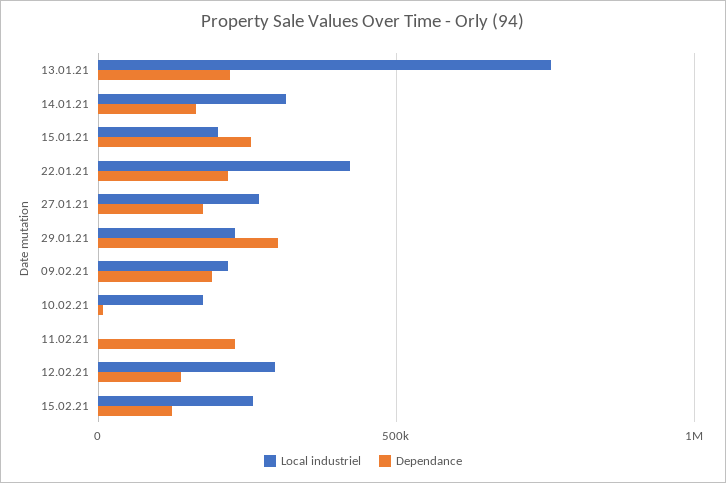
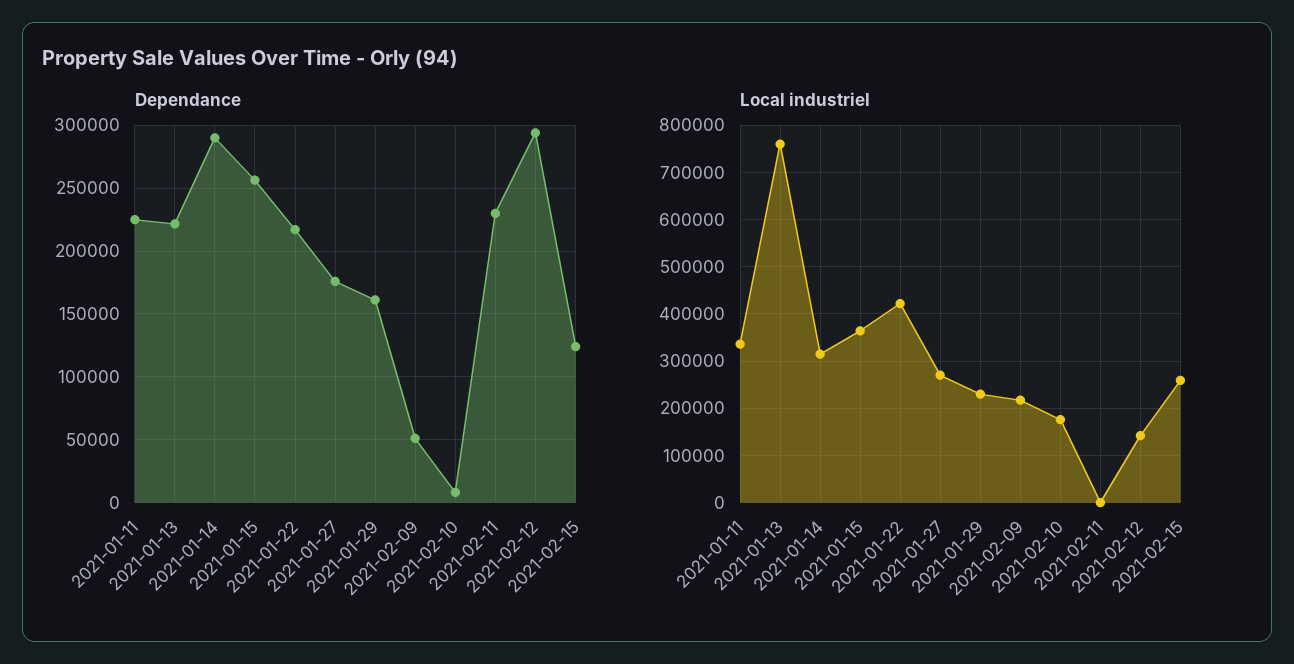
Dependance, 14.01.21: 150000 -> 290000
Local industriel, 15.01.21: 200000 -> 360000
Dependance, 29.01.21: 300000 -> 160000
Dependance, 09.02.21: 200000 -> 50000
Local industriel, 12.02.21: 300000 -> 140000
Dependance, 12.02.21: 150000 -> 295000
Dependance, 2021-01-11: none -> 225000
Local industriel, 2021-01-11: none -> 340000

